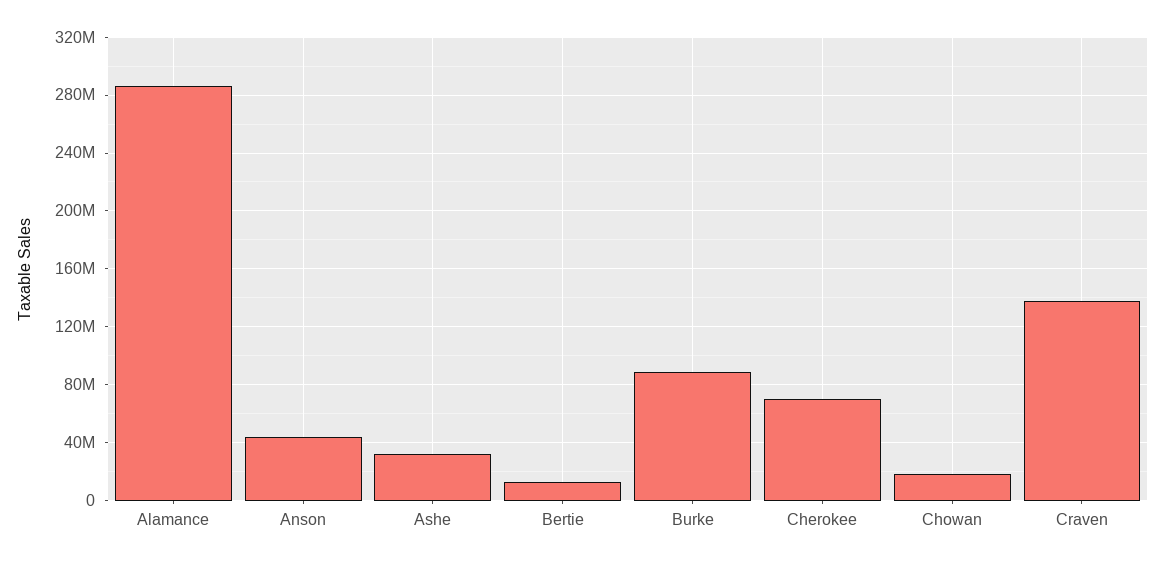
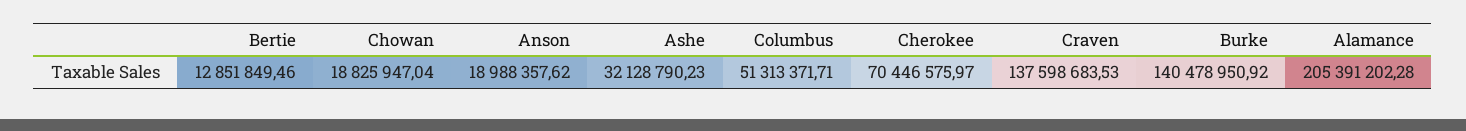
Alamance: 285000000 -> 205391202.28
Anson: 45000000 -> 18988357.62
Burke: 90000000 -> 140478950.92
Columbus: none -> 51313371.71

